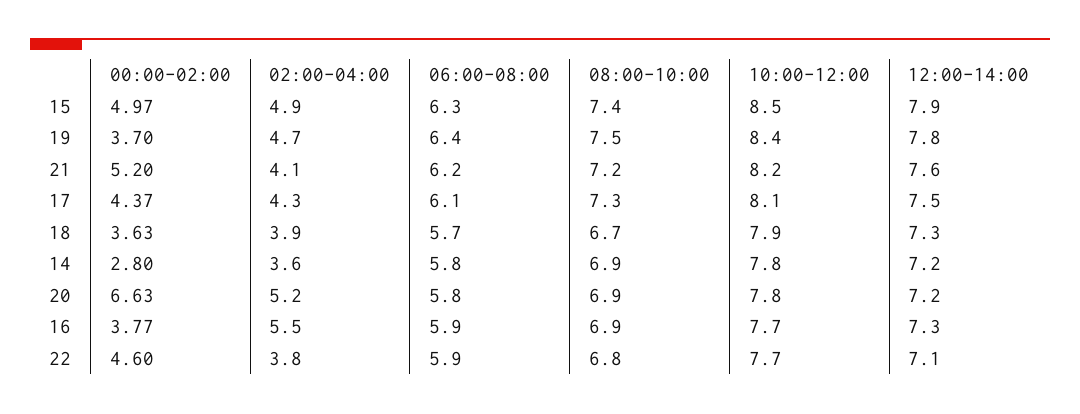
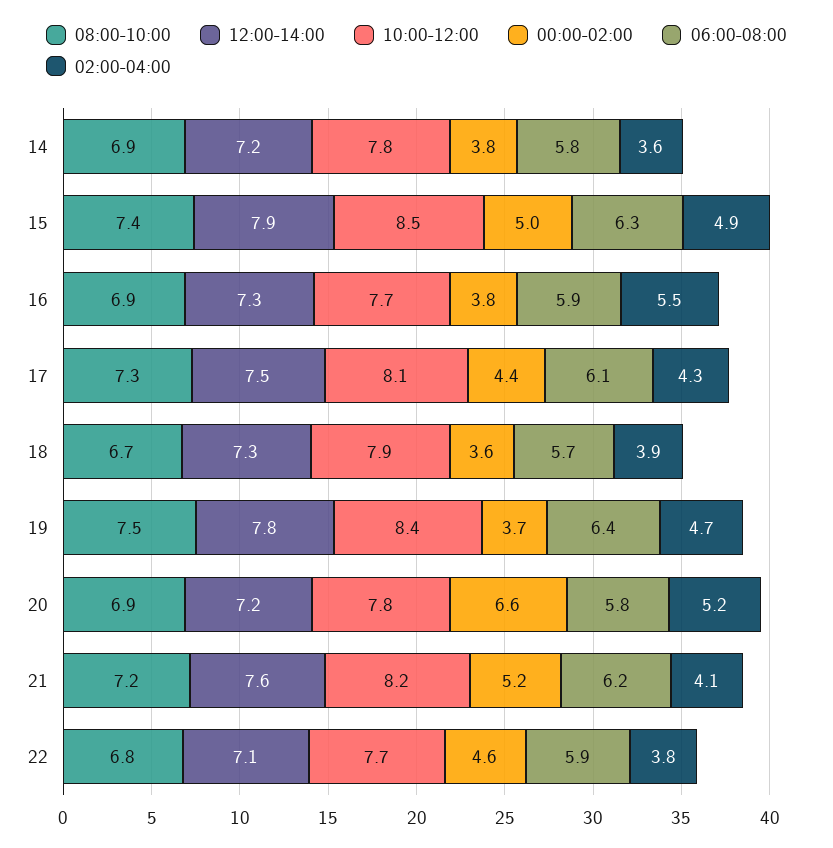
00:00-02:00, 14: 2.8 -> 3.8

